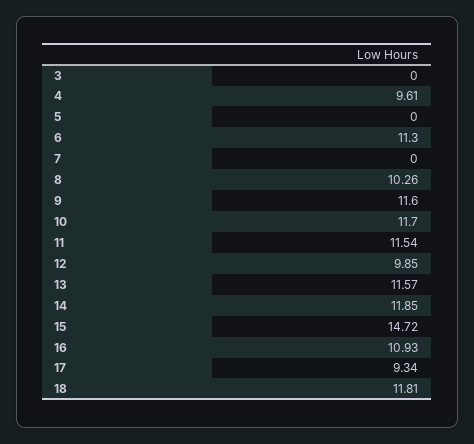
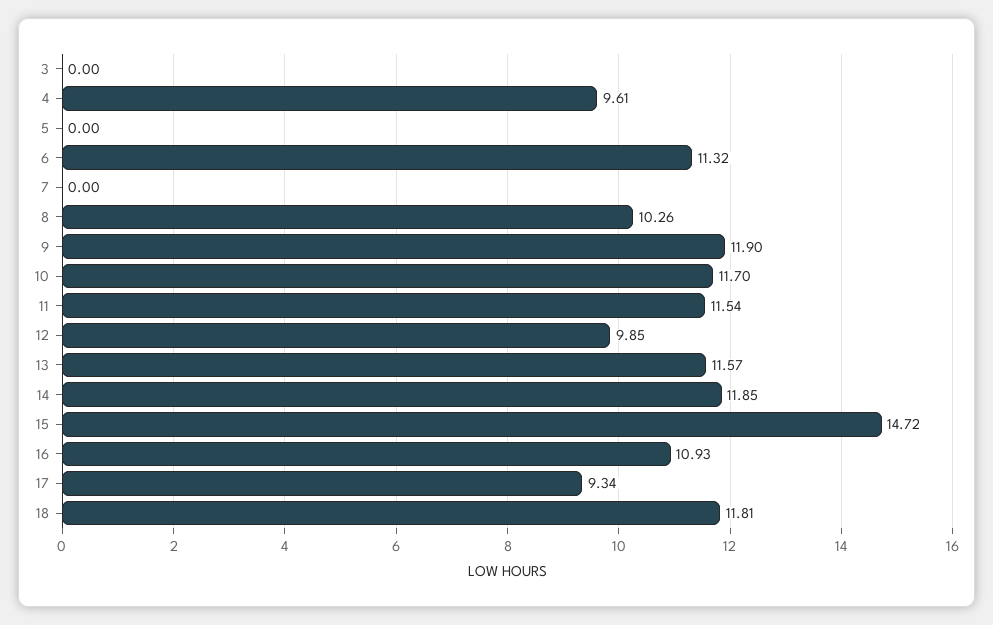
6: 11.3 -> 11.32
9: 11.6 -> 11.9

